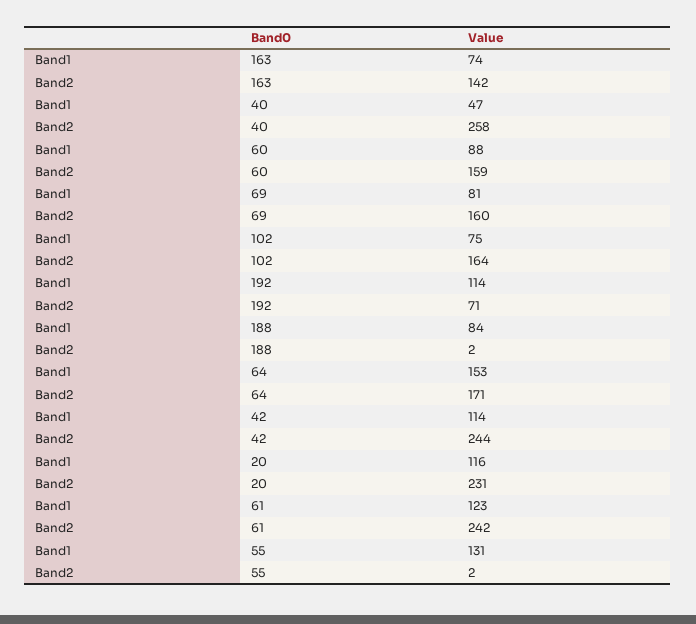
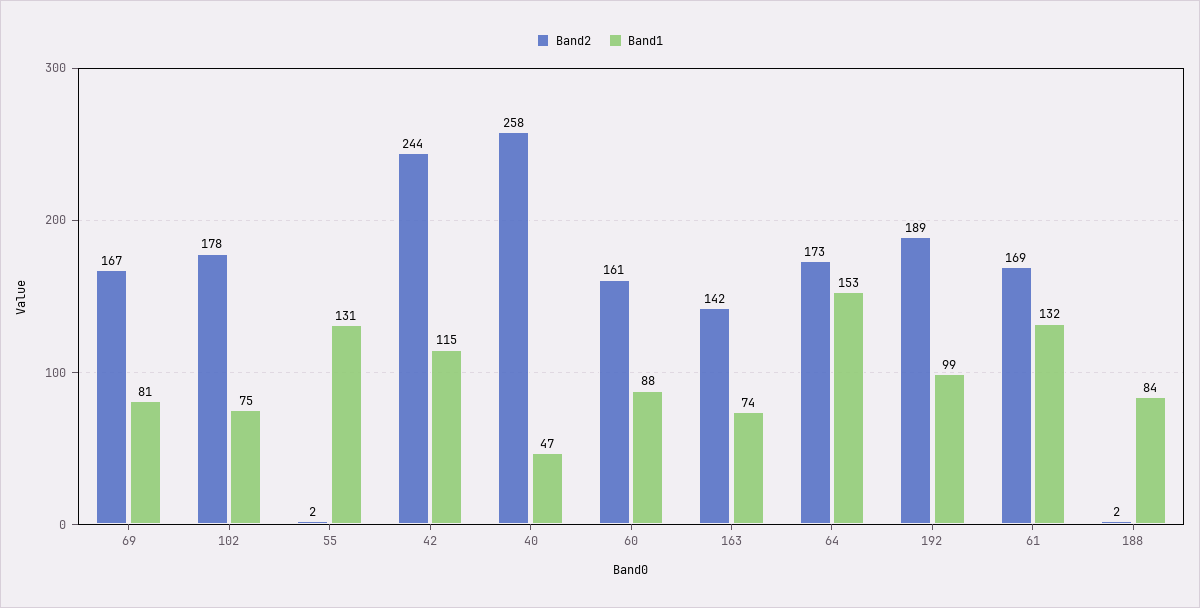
Band2, 60: 159 -> 161
Band2, 69: 160 -> 167
Band2, 102: 164 -> 178
Band1, 192: 114 -> 99
Band2, 192: 71 -> 189
Band2, 64: 171 -> 173
Band1, 42: 114 -> 115
Band1, 20: 116 -> none
Band2, 20: 231 -> none
Band1, 61: 123 -> 132
Band2, 61: 242 -> 169

